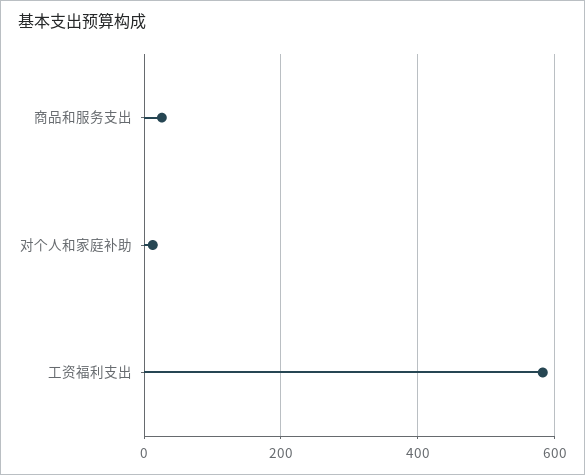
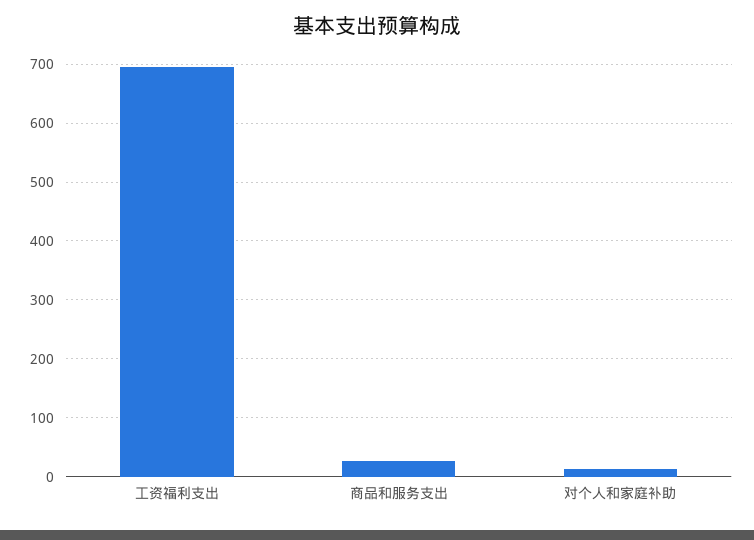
工资福利支出: 580 -> 700

